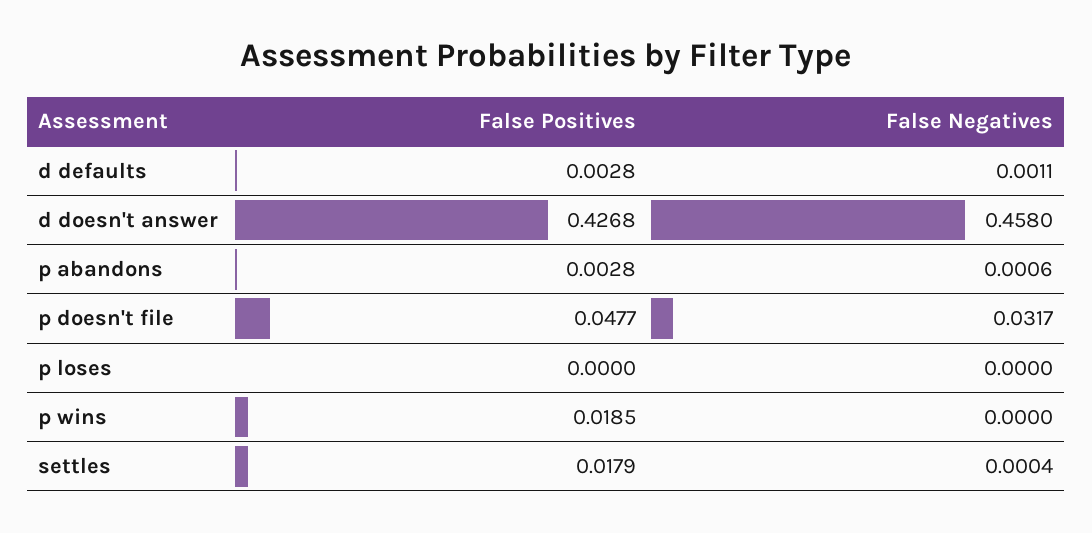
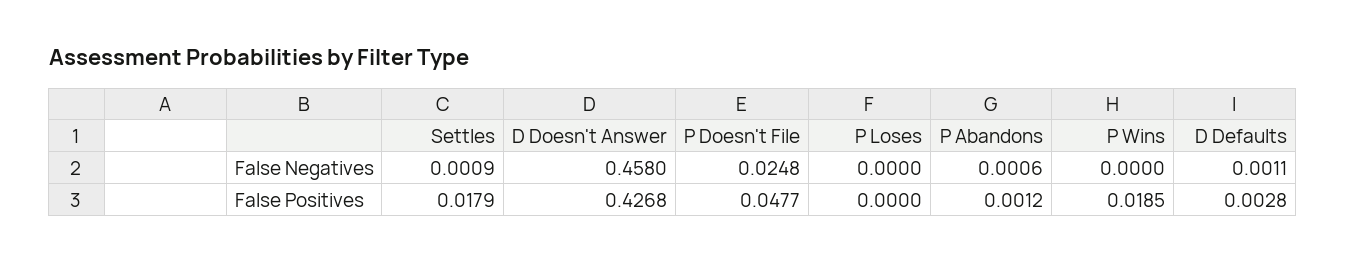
False Positives, p abandons: 0.0028 -> 0.0012
False Negatives, p doesn't file: 0.0317 -> 0.0248
False Negatives, settles: 0.0004 -> 0.0009

